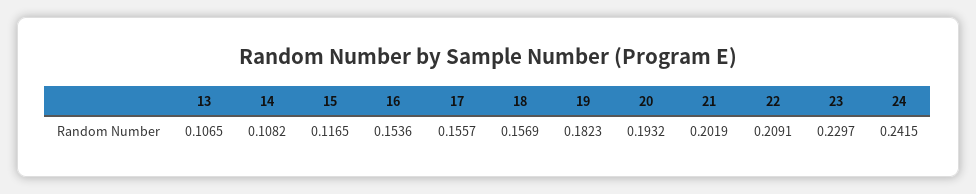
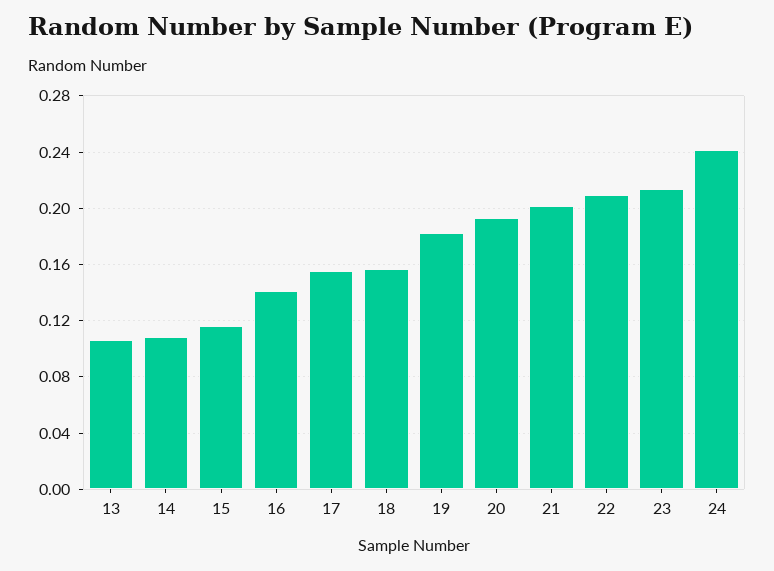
16: 0.1536 -> 0.14
23: 0.2297 -> 0.215

